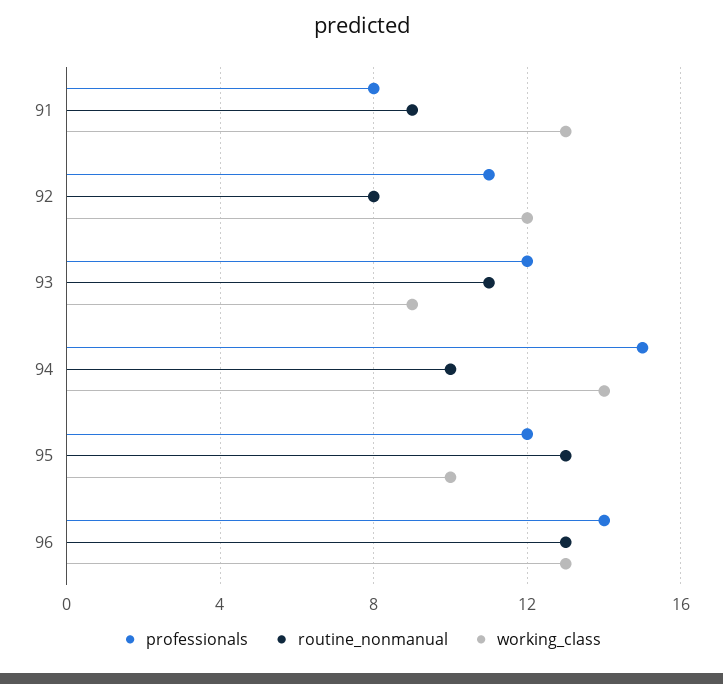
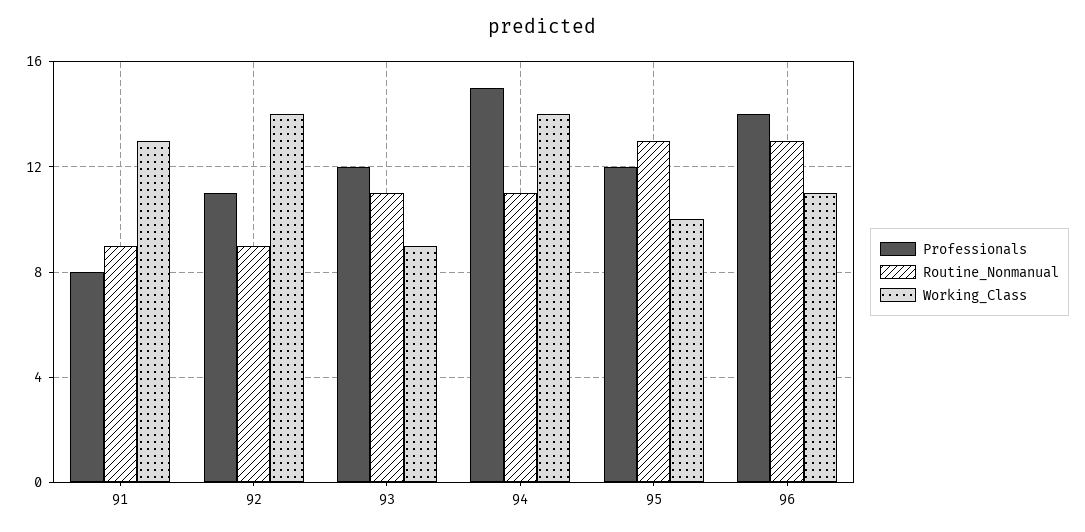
routine_nonmanual, 92: 8 -> 9
working_class, 92: 12 -> 14
routine_nonmanual, 94: 10 -> 11
working_class, 96: 13 -> 11

